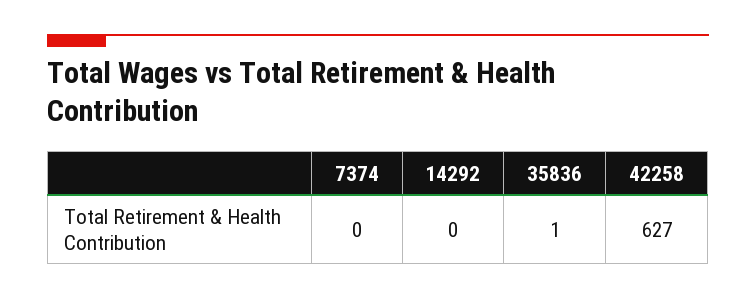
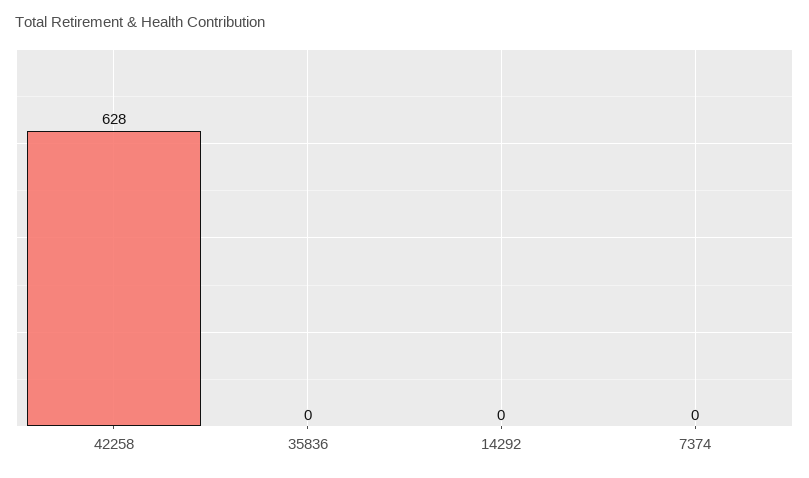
35836: 1 -> 0
42258: 627 -> 628

